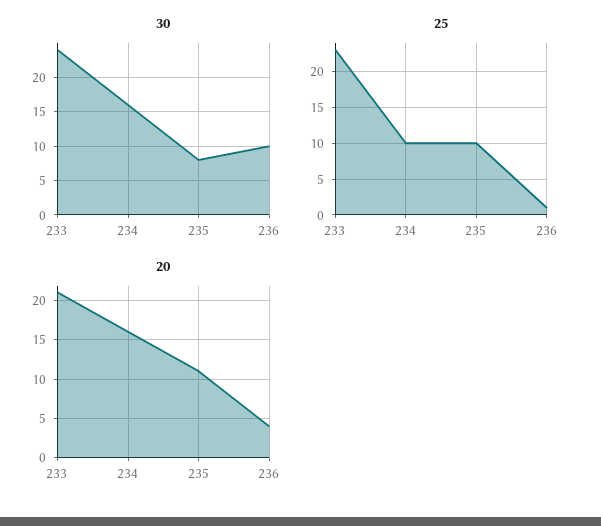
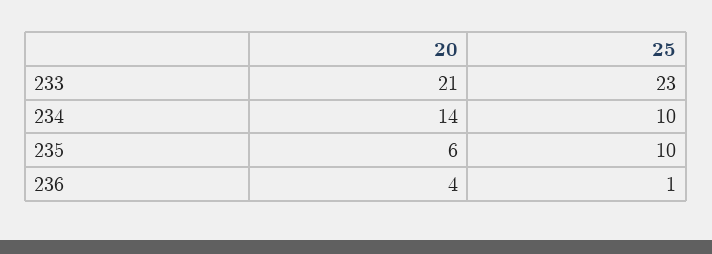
30, 233: 24 -> none
30, 234: 16 -> none
30, 235: 8 -> none
30, 236: 10 -> none
20, 234: 16 -> 14
20, 235: 11 -> 6

